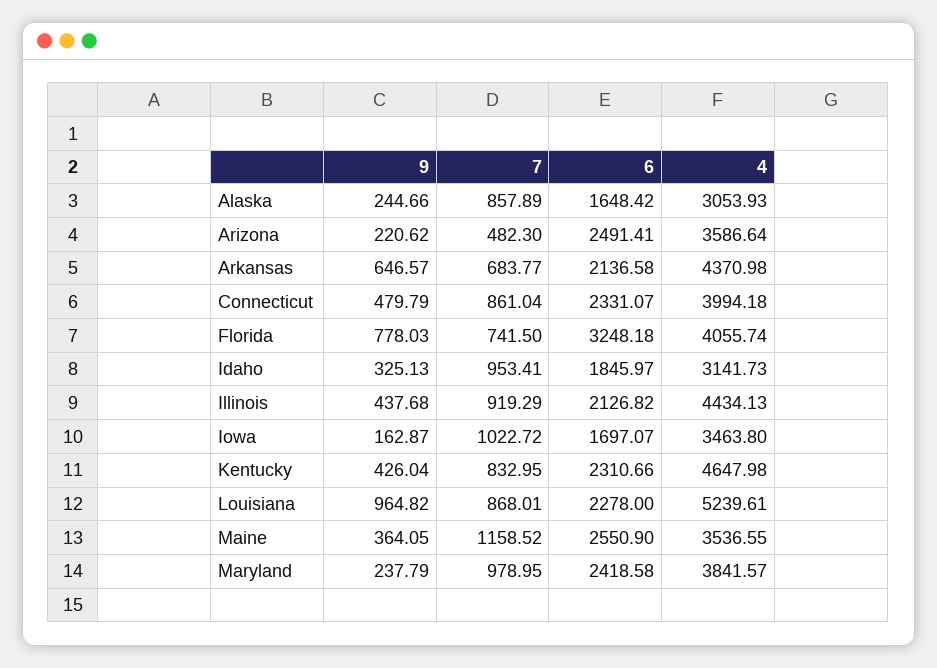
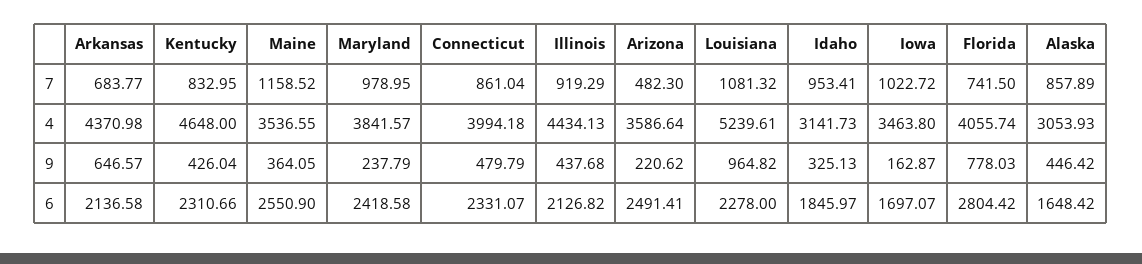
9, Alaska: 244.66 -> 446.42
6, Florida: 3248.18 -> 2804.42
4, Kentucky: 4647.98 -> 4648
7, Louisiana: 868.01 -> 1081.32

